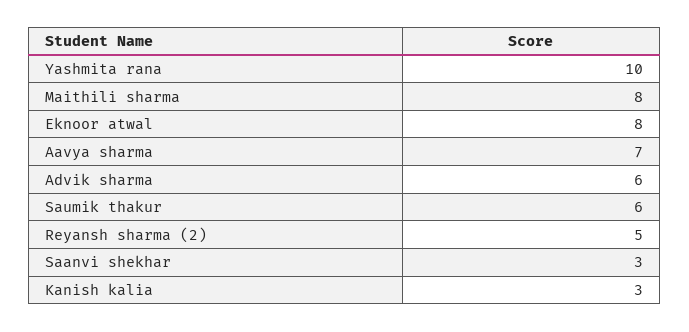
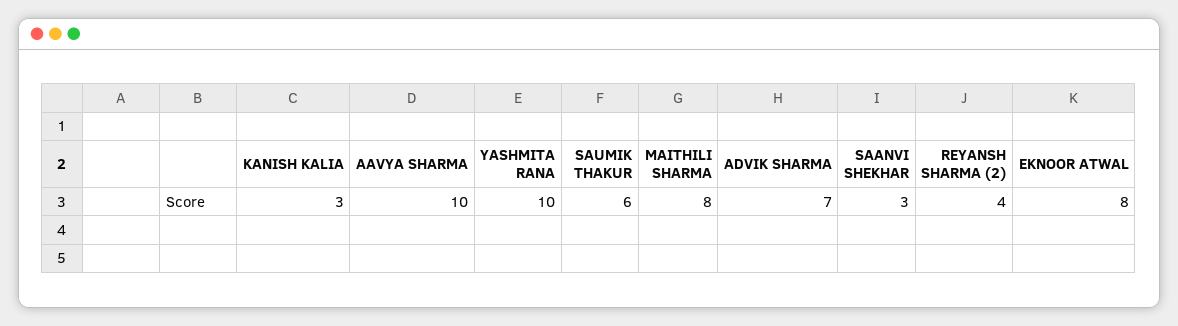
Aavya sharma: 7 -> 10
Advik sharma: 6 -> 7
Reyansh sharma (2): 5 -> 4

